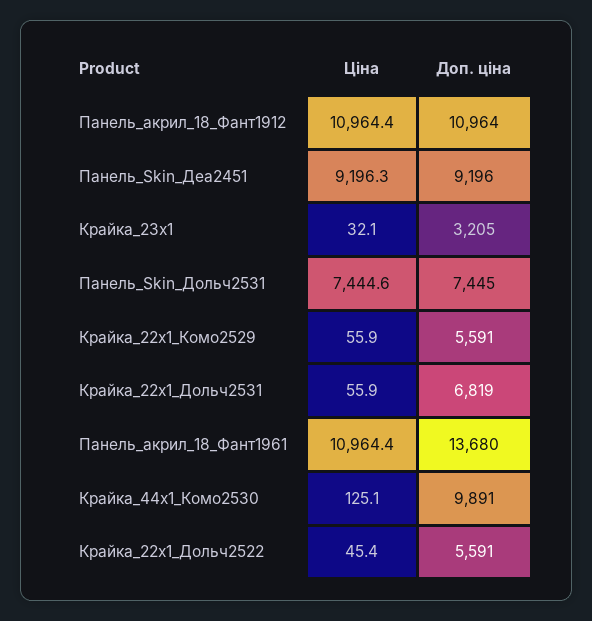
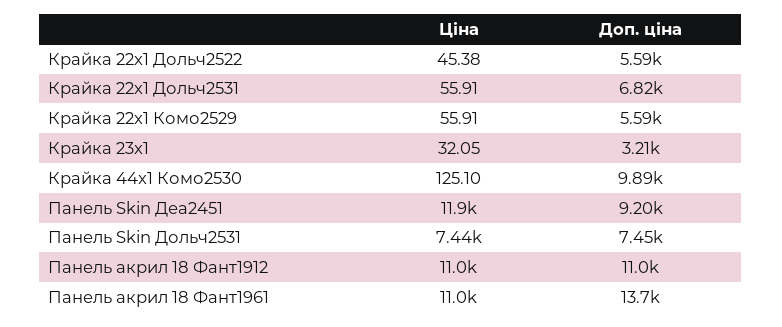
Ціна, Панель_Skin_Деа2451: 9196.3 -> 11900

